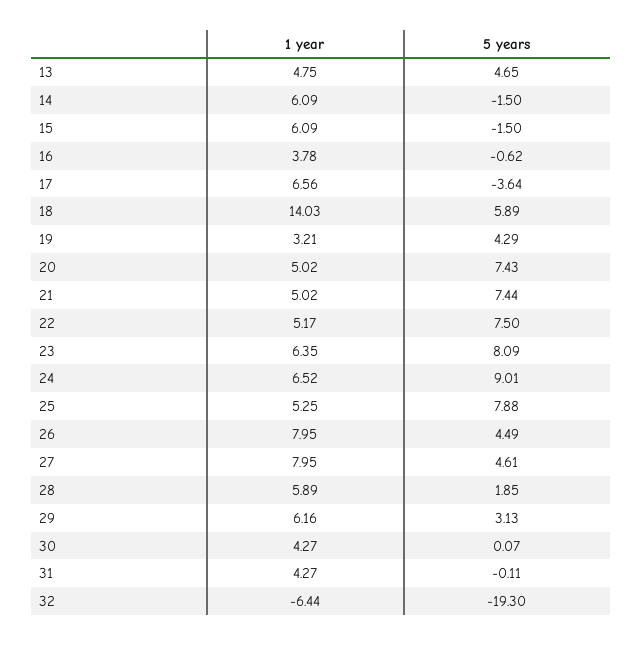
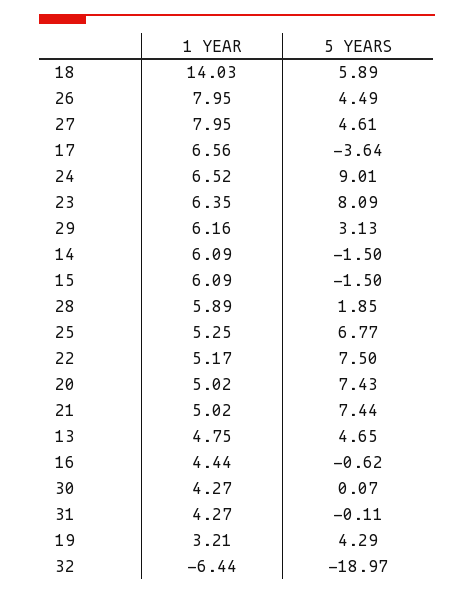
1 year, 16: 3.78 -> 4.44
5 years, 25: 7.88 -> 6.77
5 years, 32: -19.3 -> -18.97

